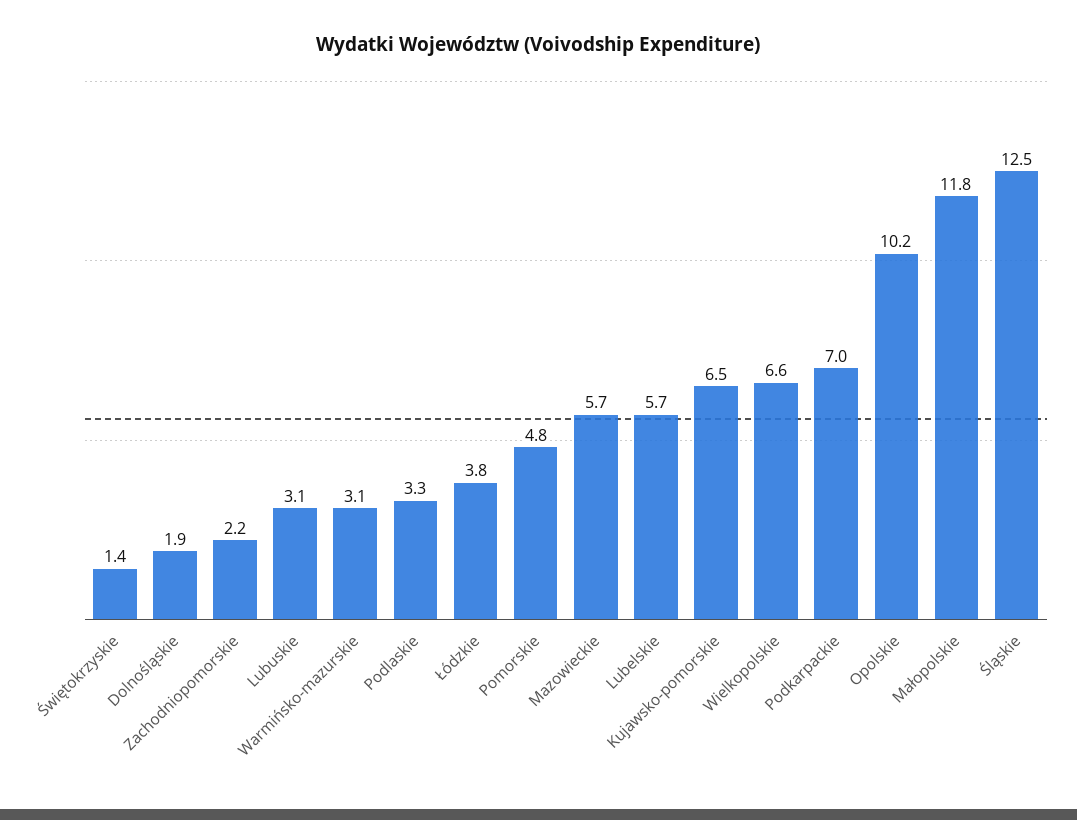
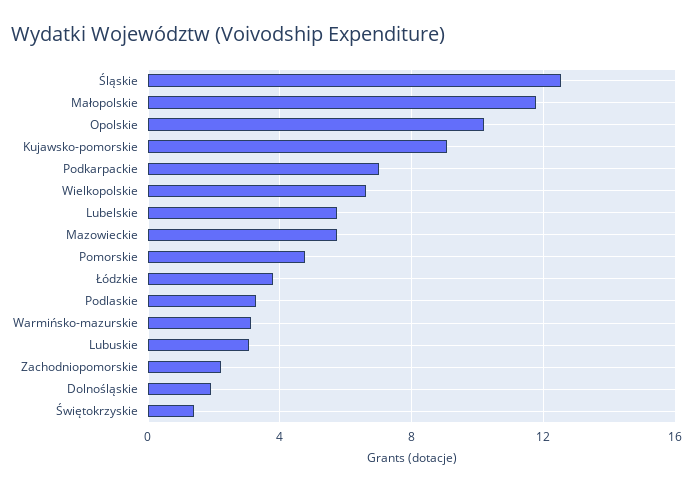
Kujawsko-pomorskie: 6.5 -> 9

